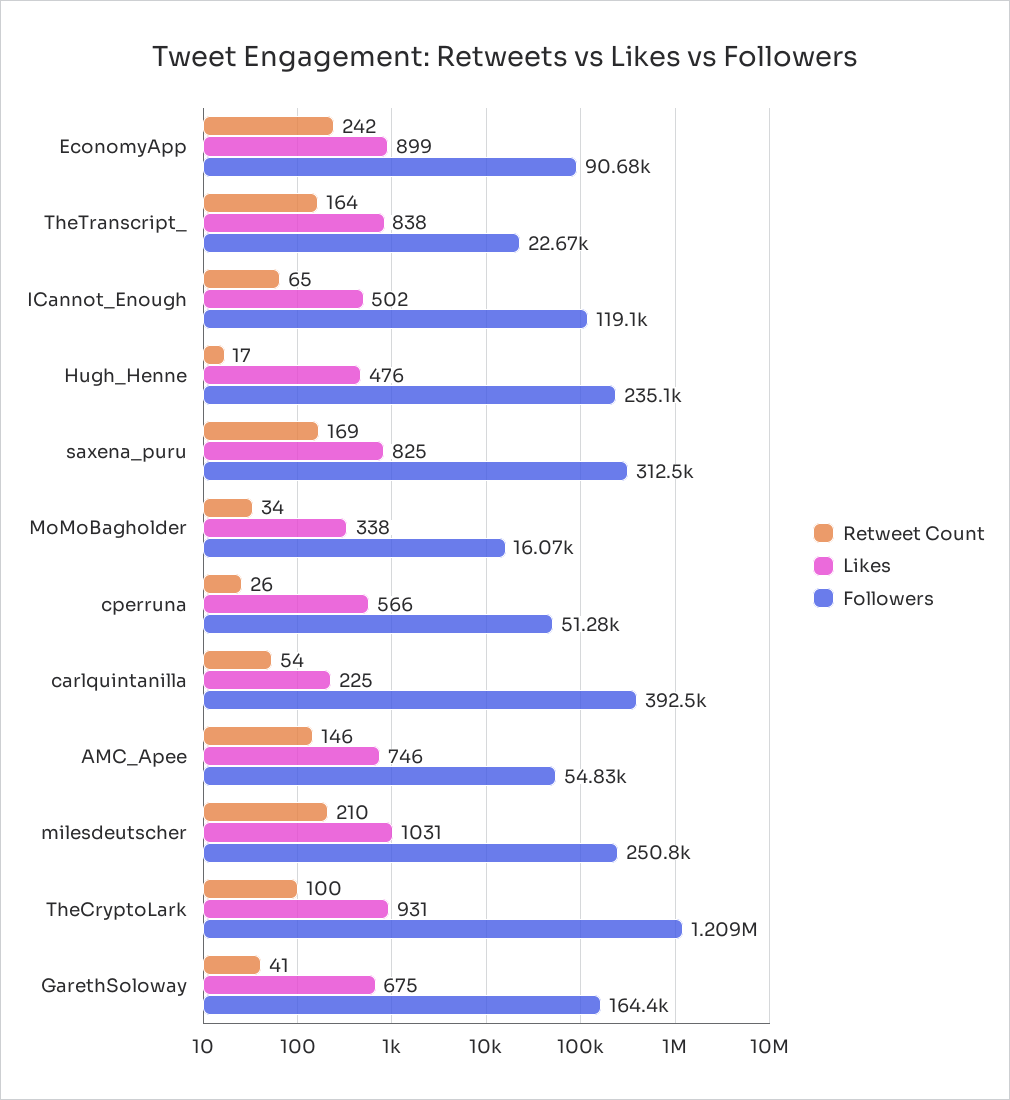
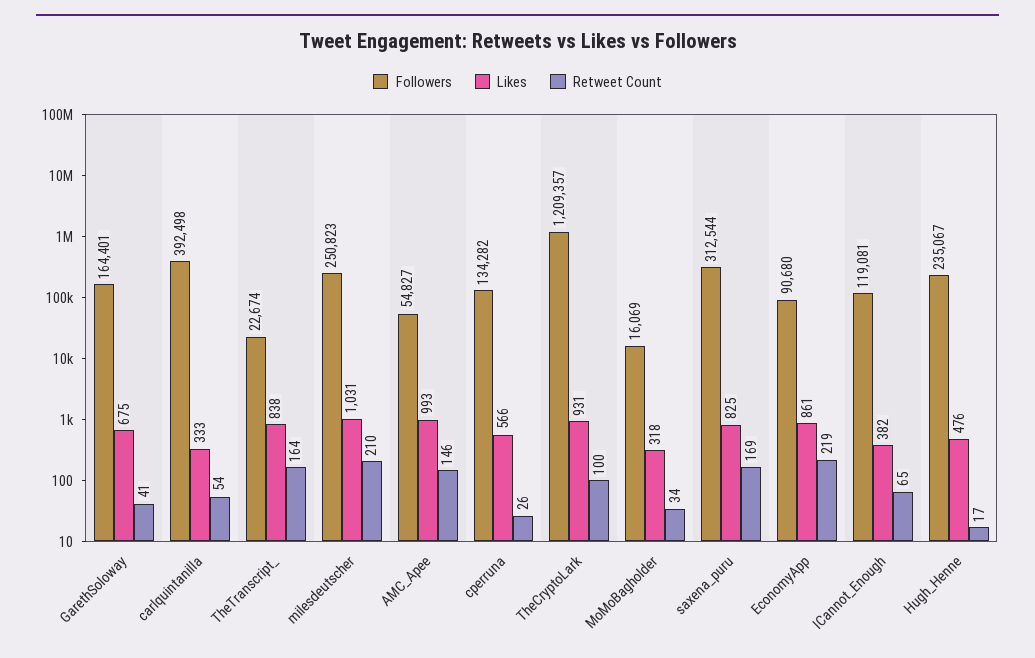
Retweet Count, EconomyApp: 242 -> 219
Likes, EconomyApp: 899 -> 861
Likes, ICannot_Enough: 502 -> 382
Likes, MoMoBagholder: 338 -> 318
Followers, cperruna: 51280 -> 134282
Likes, carlquintanilla: 225 -> 333
Likes, AMC_Apee: 746 -> 993

